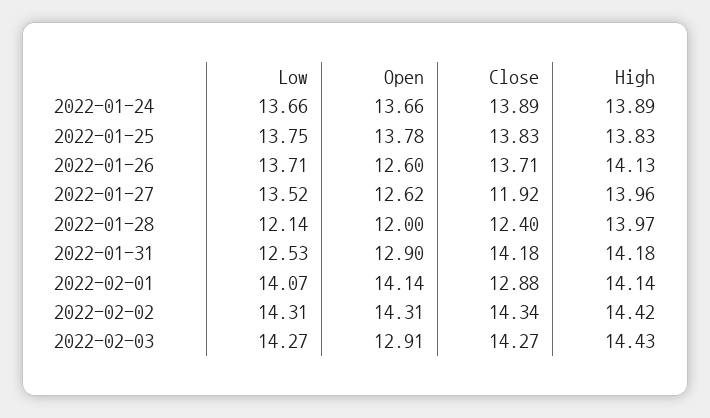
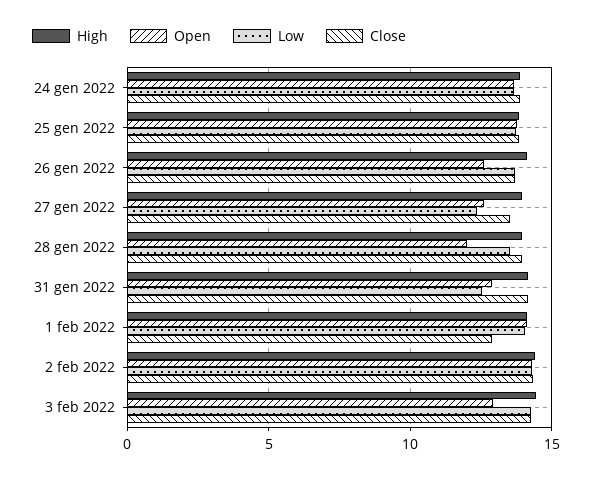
Low, 2022-01-27: 13.52 -> 12.5
Close, 2022-01-27: 11.92 -> 13.5
Low, 2022-01-28: 12.14 -> 13.5
Close, 2022-01-28: 12.4 -> 14

